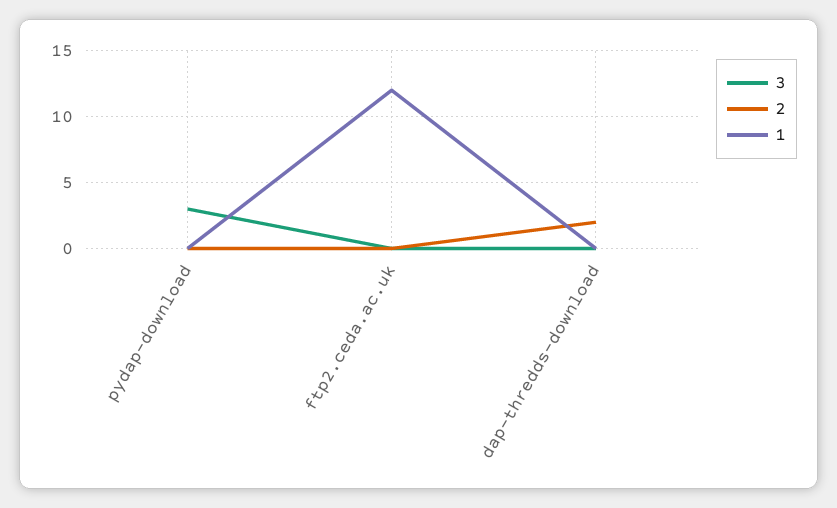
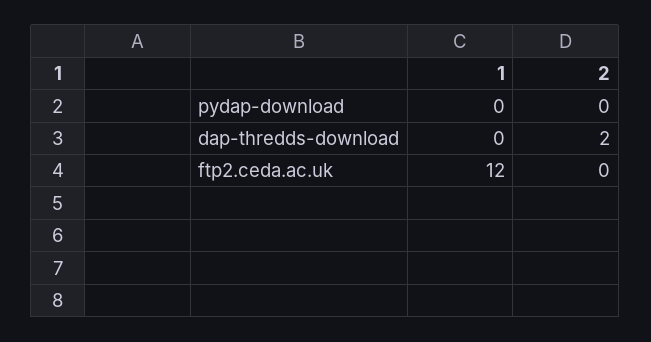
3, pydap-download: 3 -> none
3, ftp2.ceda.ac.uk: 0 -> none
3, dap-thredds-download: 0 -> none

